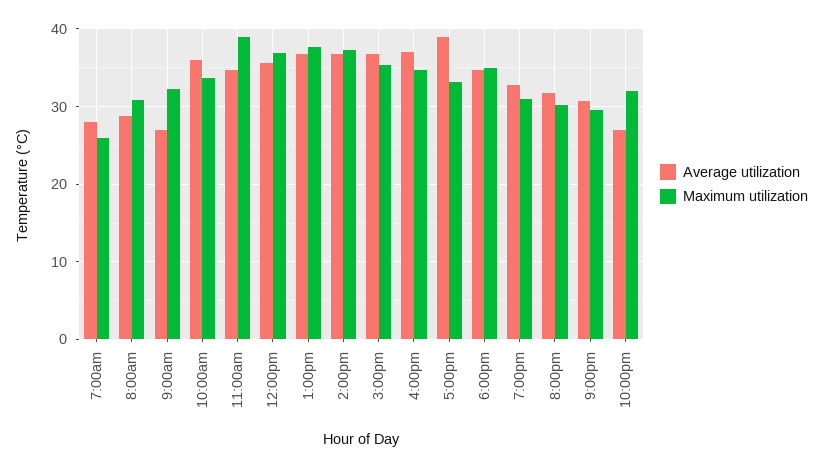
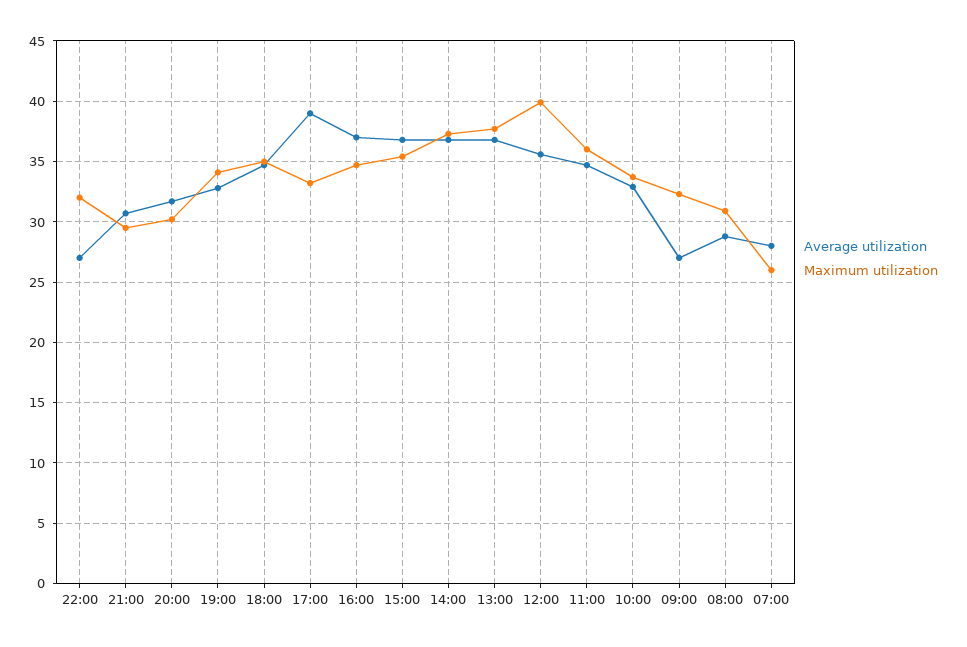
Average utilization, 10:00am: 36 -> 33
Maximum utilization, 11:00am: 39 -> 36
Maximum utilization, 12:00pm: 37 -> 40
Maximum utilization, 7:00pm: 31 -> 34

